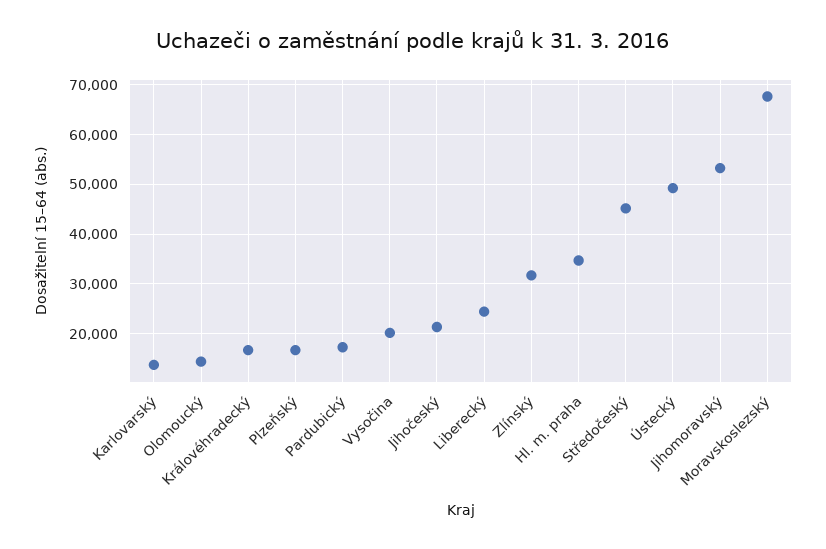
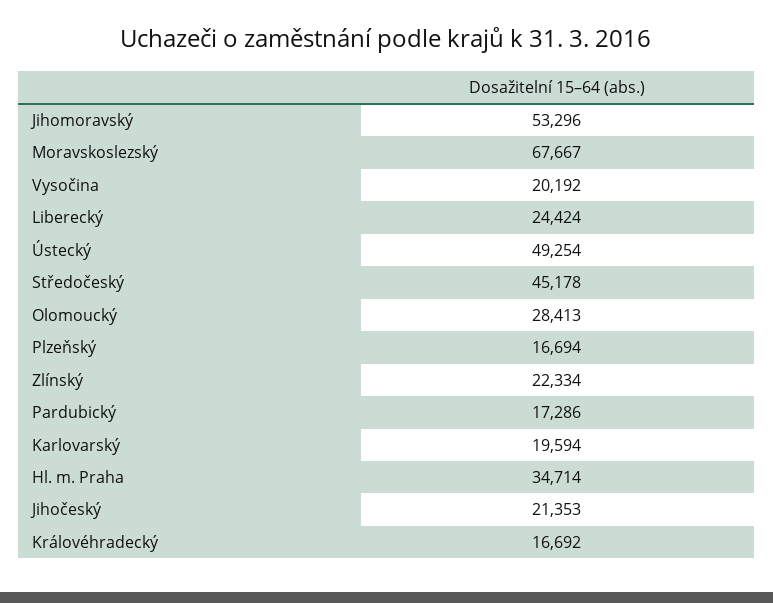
Karlovarský: 14000 -> 19594
Olomoucký: 14000 -> 28413
Zlínský: 32000 -> 22334

